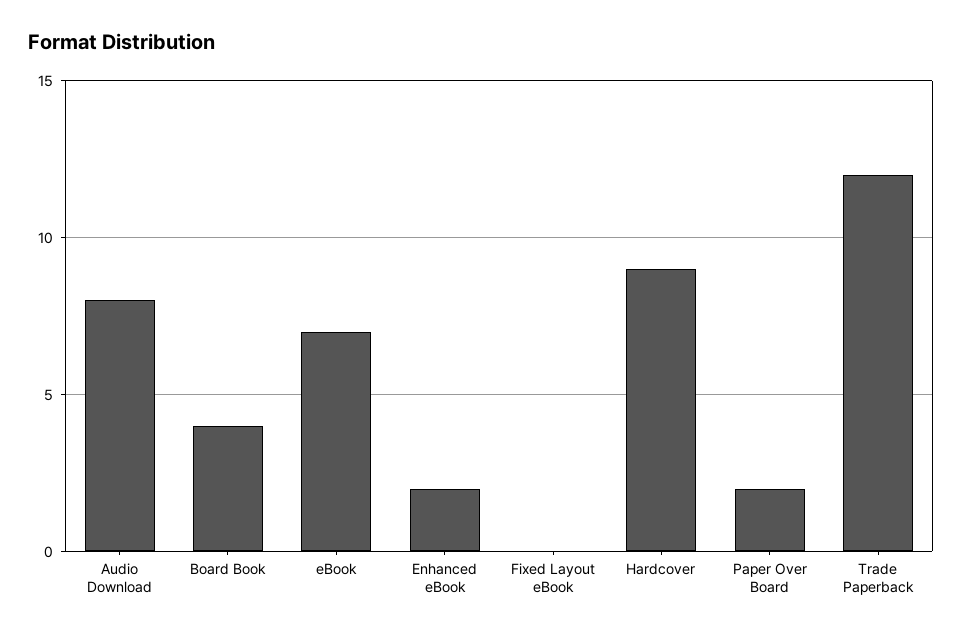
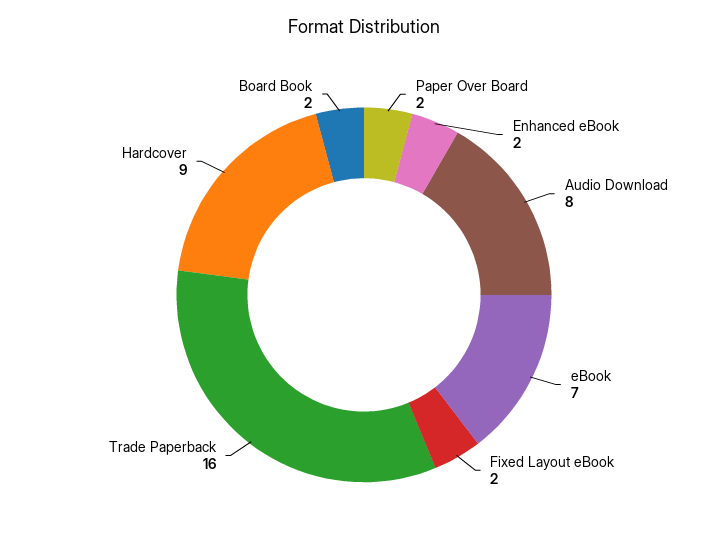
Board Book: 4 -> 2
Fixed Layout eBook: 0 -> 2
Trade Paperback: 12 -> 16

